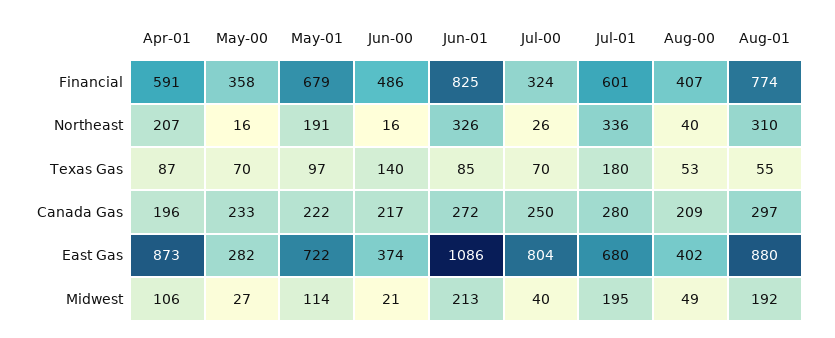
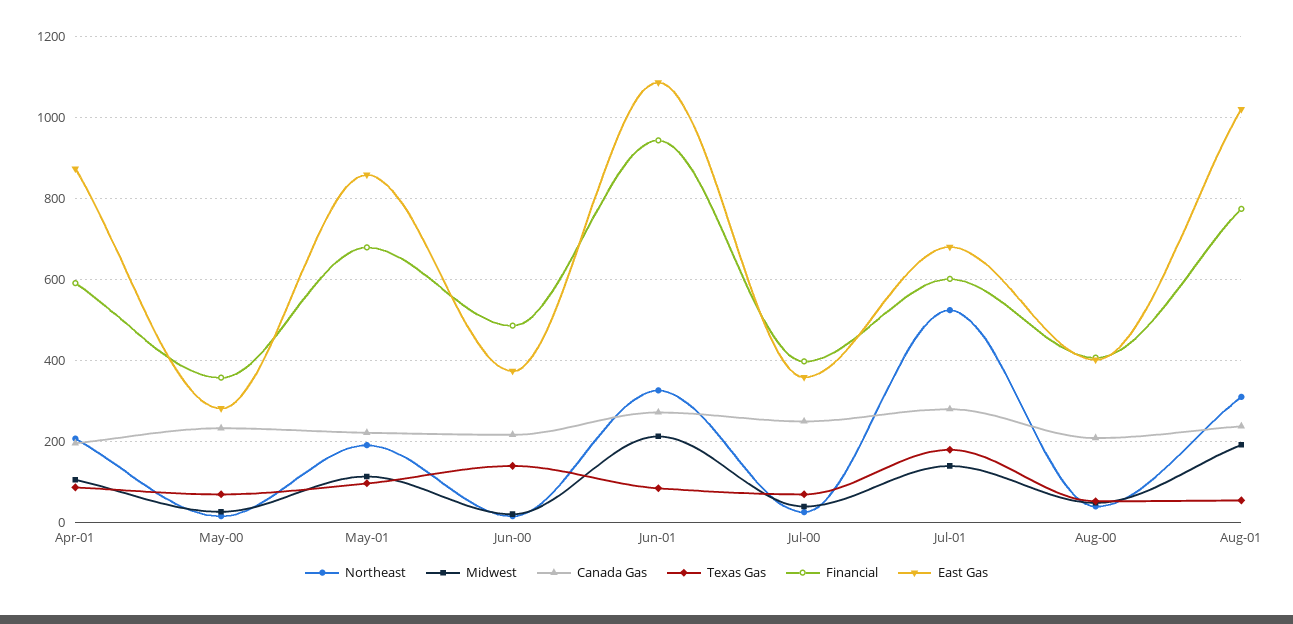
Financial, Jun-01: 825 -> 940
Financial, Jul-00: 324 -> 400
Northeast, Jul-01: 336 -> 520
Canada Gas, Aug-01: 297 -> 240
East Gas, May-01: 722 -> 860
East Gas, Jul-00: 804 -> 360
East Gas, Aug-01: 880 -> 1020
Midwest, Jul-01: 195 -> 140

